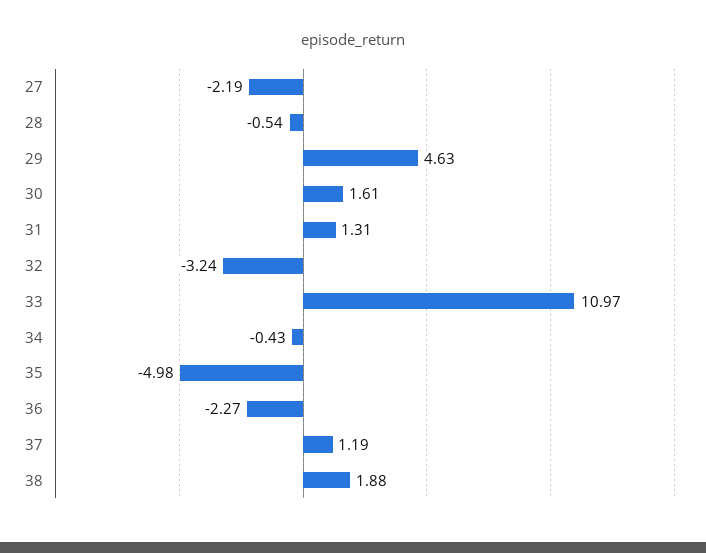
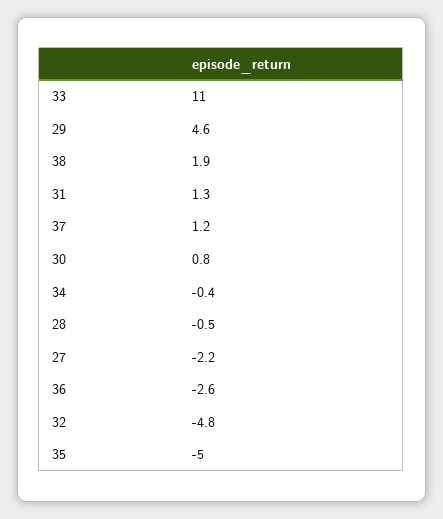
30: 1.61 -> 0.8
32: -3.24 -> -4.8
36: -2.27 -> -2.6

